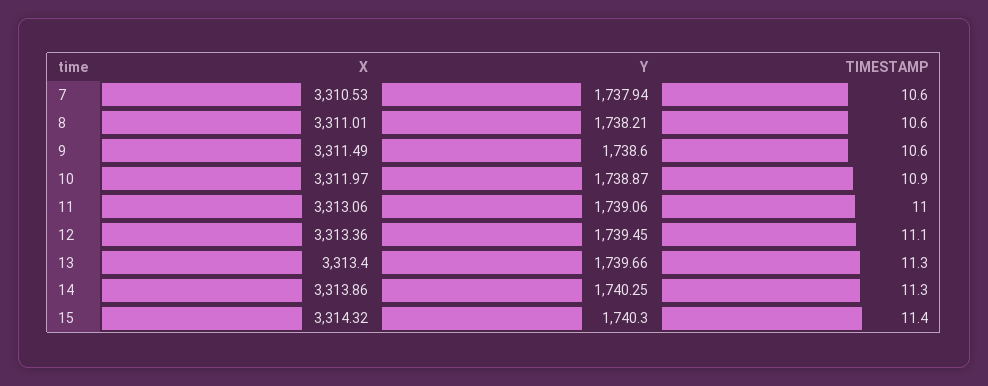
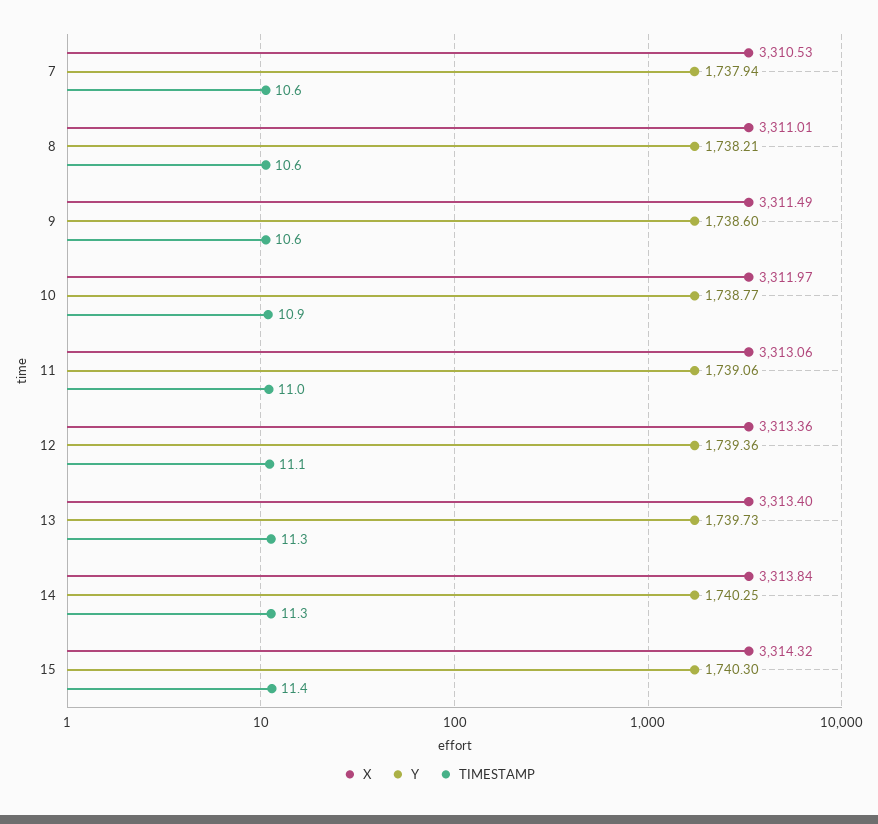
Y, 10: 1738.87 -> 1738.77
Y, 12: 1739.45 -> 1739.36
Y, 13: 1739.66 -> 1739.73
X, 14: 3313.86 -> 3313.84

